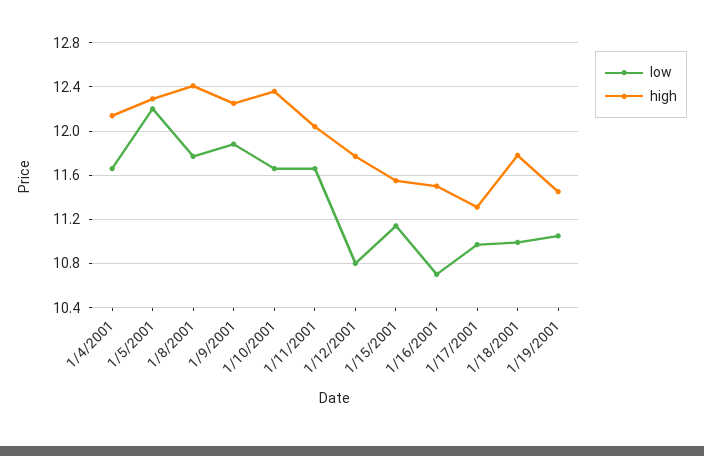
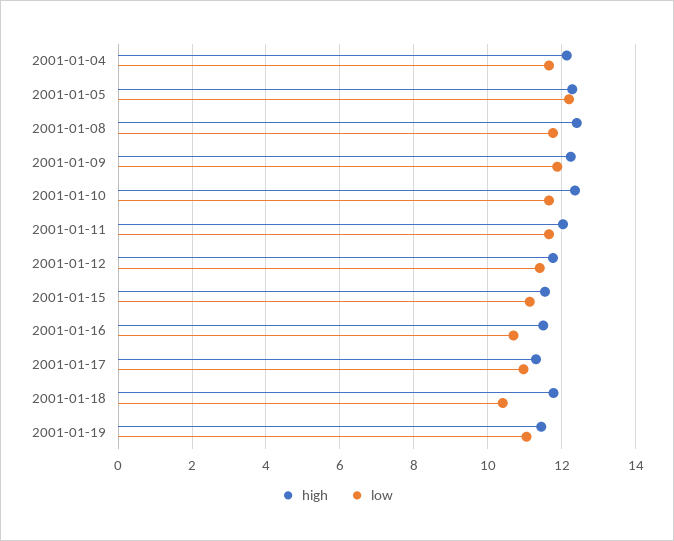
low, 1/12/2001: 10.8 -> 11.4
low, 1/18/2001: 11 -> 10.4

